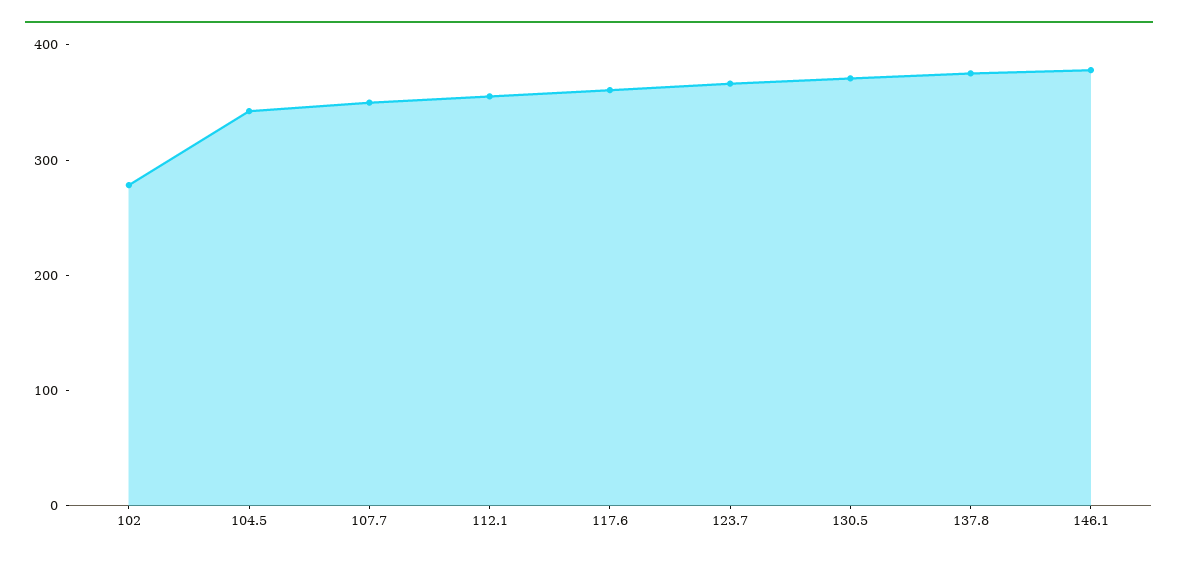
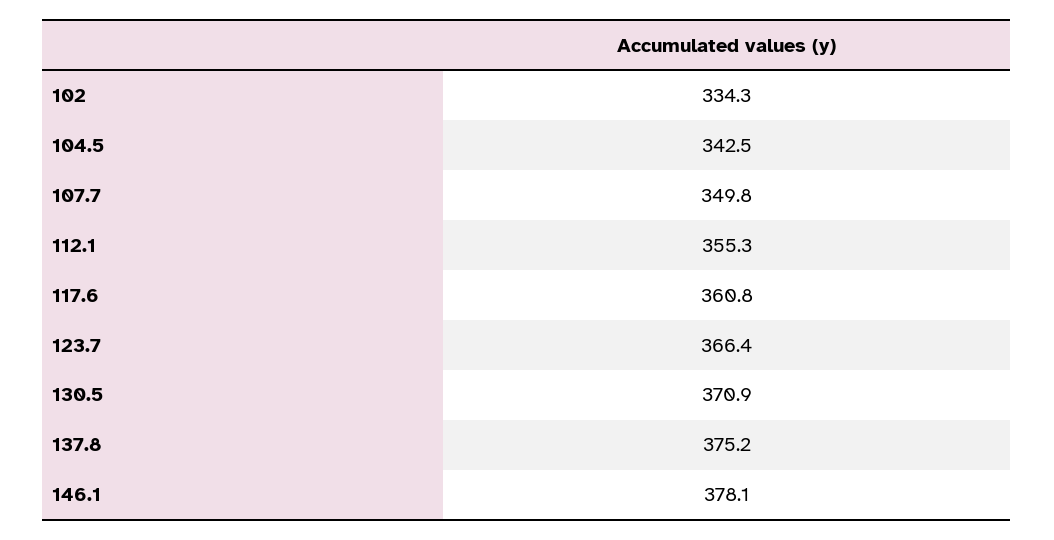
102: 280 -> 334.3

